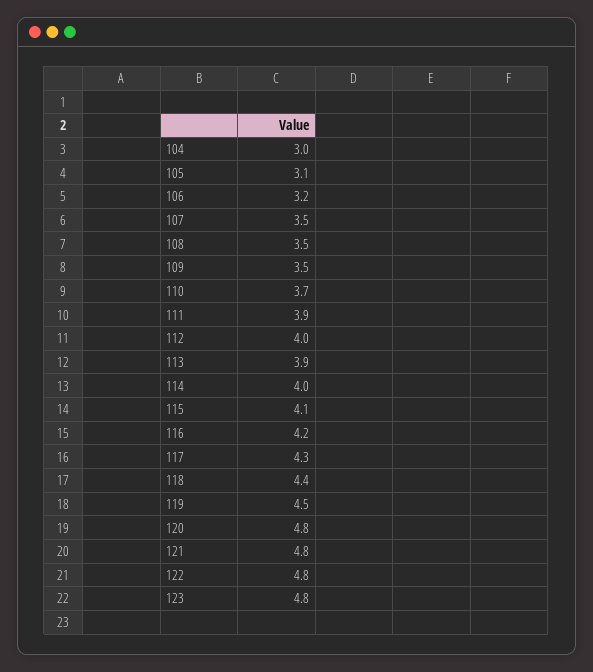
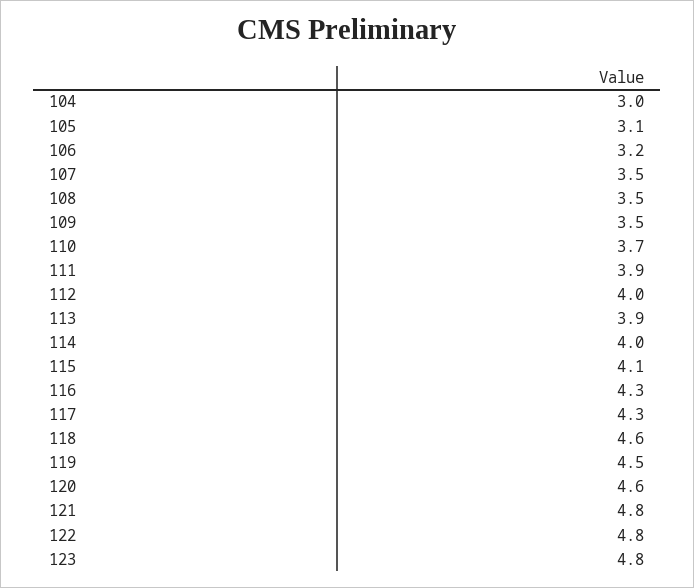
116: 4.2 -> 4.3
118: 4.4 -> 4.6
120: 4.8 -> 4.6

